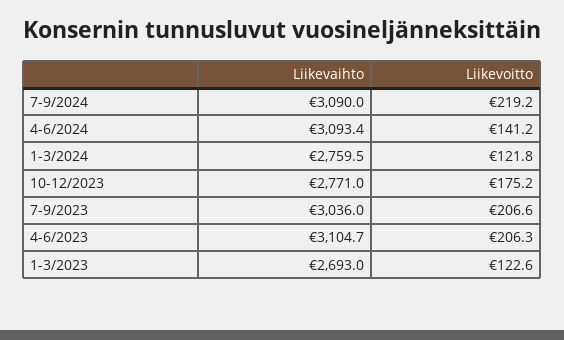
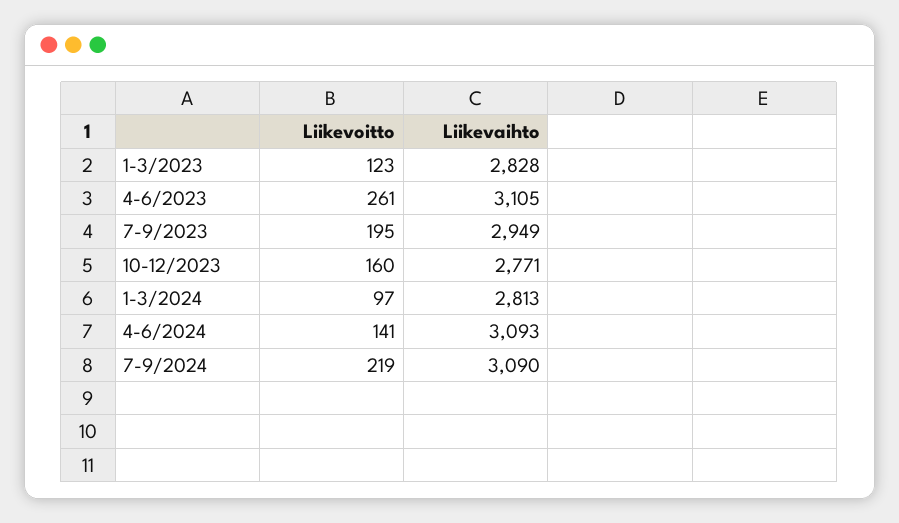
Liikevaihto, 1-3/2024: 2759.5 -> 2813
Liikevoitto, 1-3/2024: 121.8 -> 97
Liikevoitto, 10-12/2023: 175.2 -> 160
Liikevaihto, 7-9/2023: 3036 -> 2949
Liikevoitto, 7-9/2023: 206.6 -> 195
Liikevoitto, 4-6/2023: 206.3 -> 261
Liikevaihto, 1-3/2023: 2693 -> 2828

